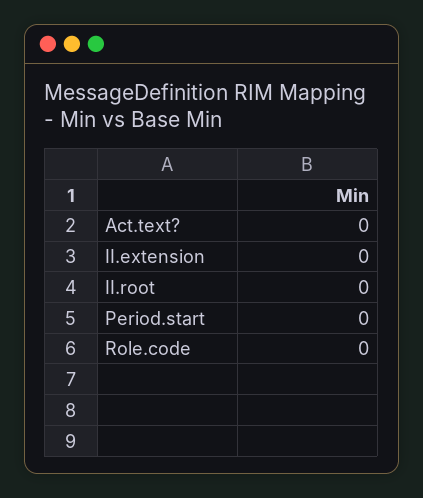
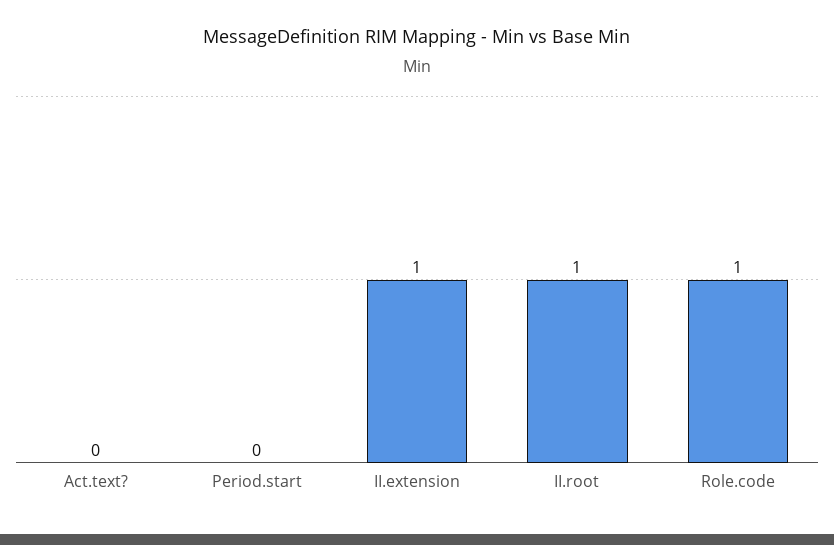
II.extension: 0 -> 1
II.root: 0 -> 1
Role.code: 0 -> 1

